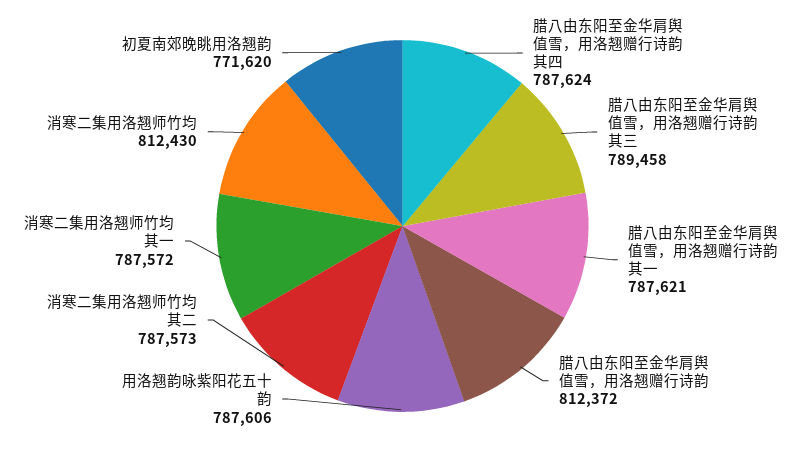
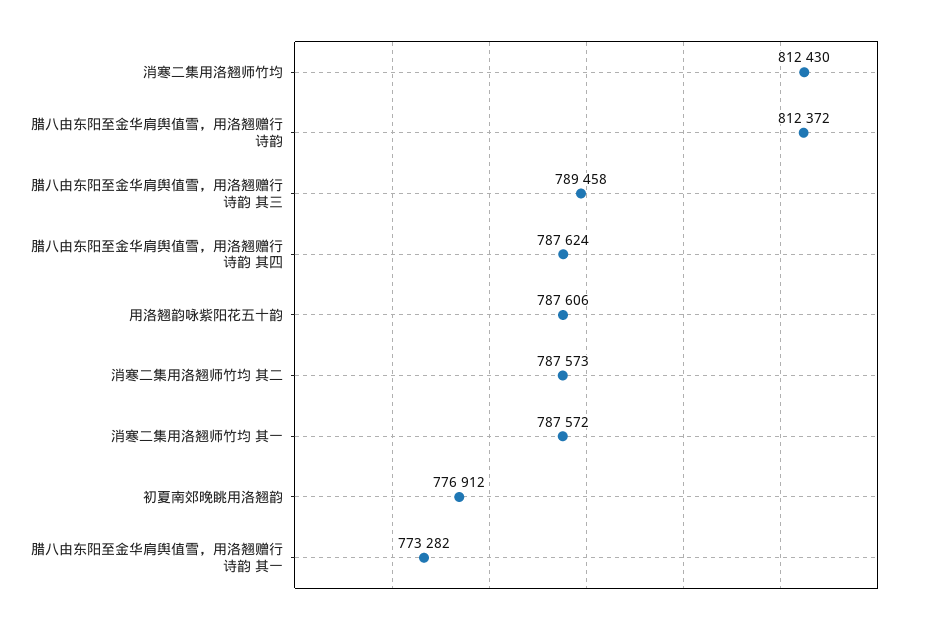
腊八由东阳至金华肩舆值雪，用洛翘赠行诗韵 其一: 787621 -> 773282
初夏南郊晚眺用洛翘韵: 771620 -> 776912

